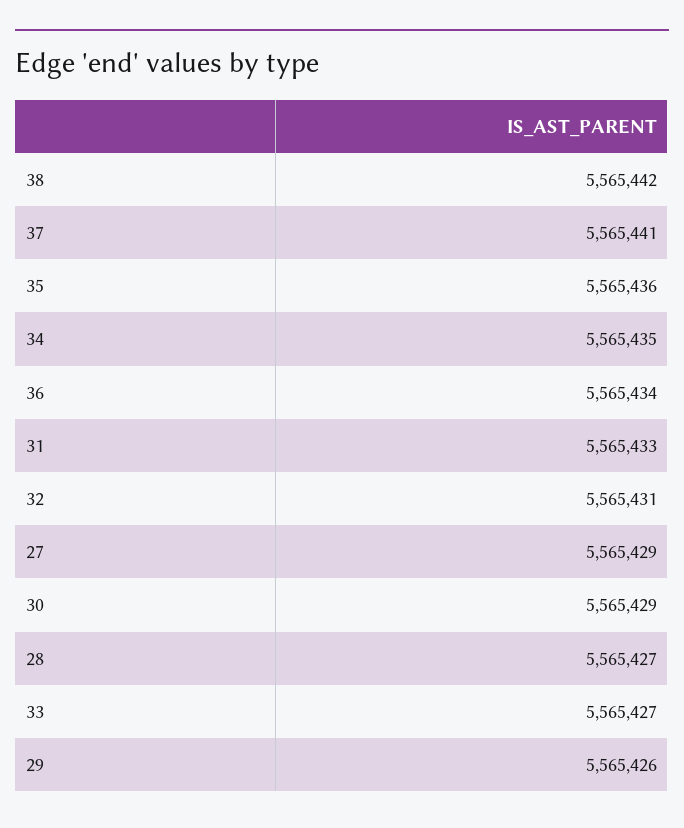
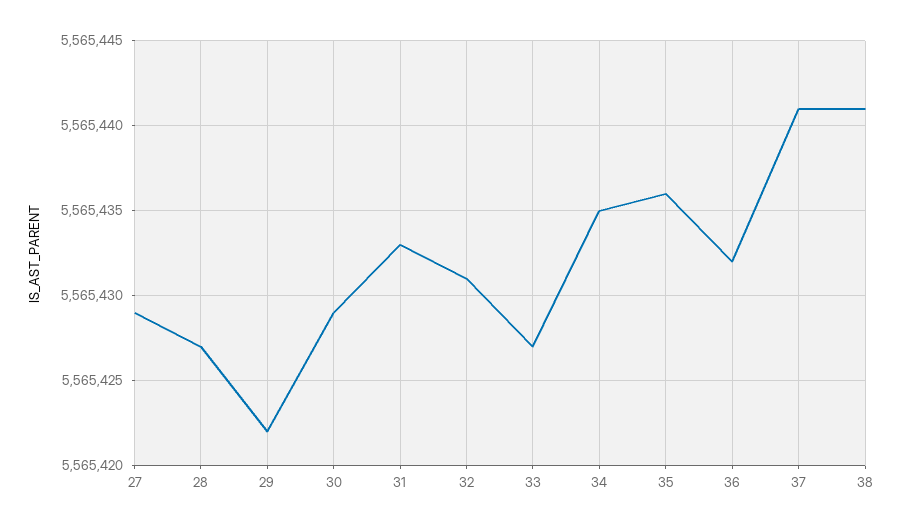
38: 5565442 -> 5565441
36: 5565434 -> 5565432
29: 5565426 -> 5565422

